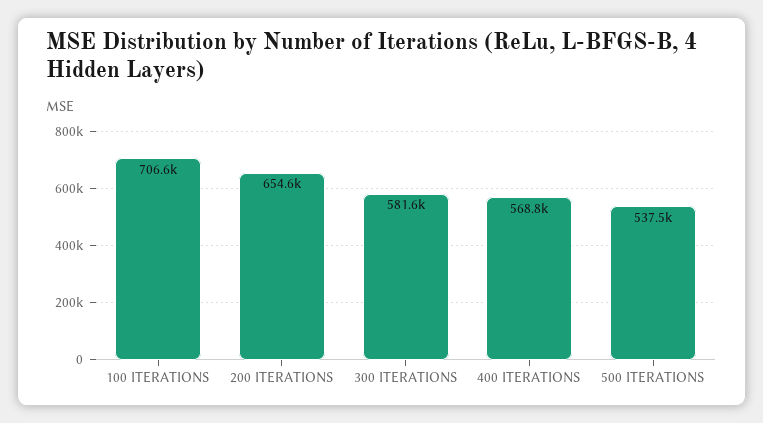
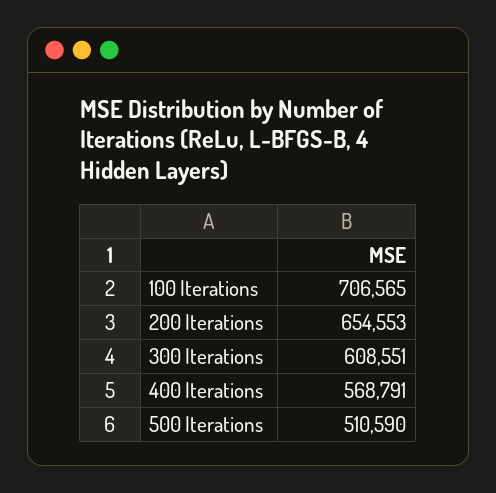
300 ITERATIONS: 581600 -> 608551
500 ITERATIONS: 537500 -> 510590

